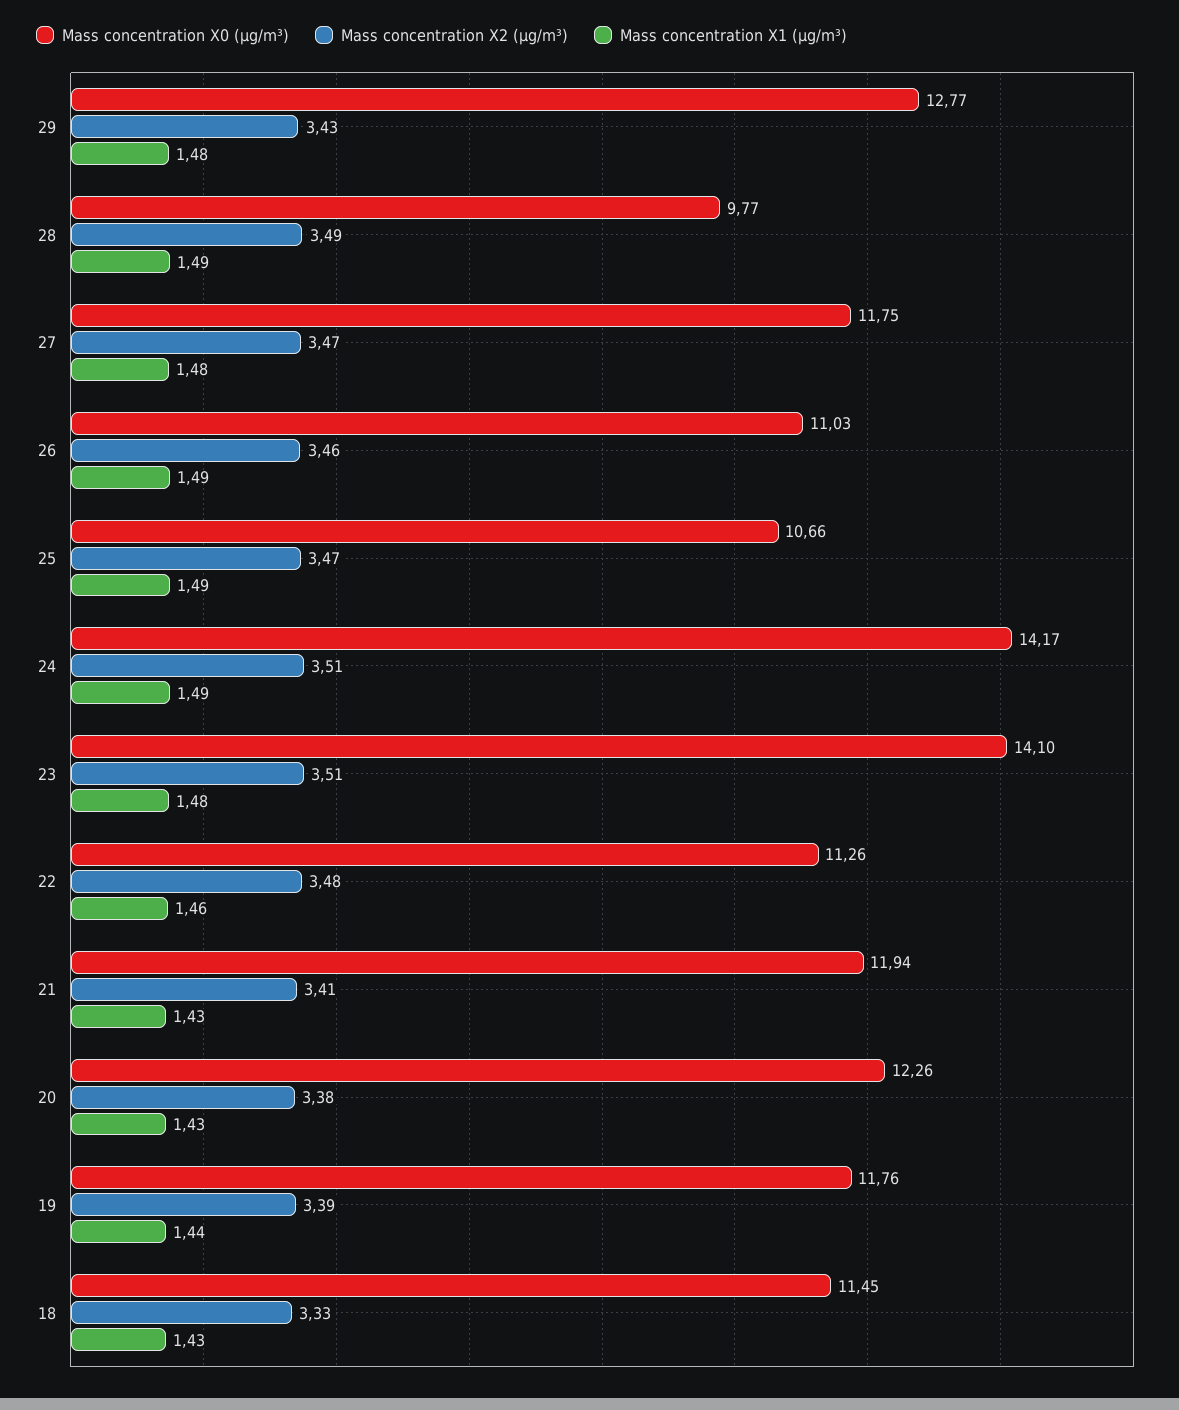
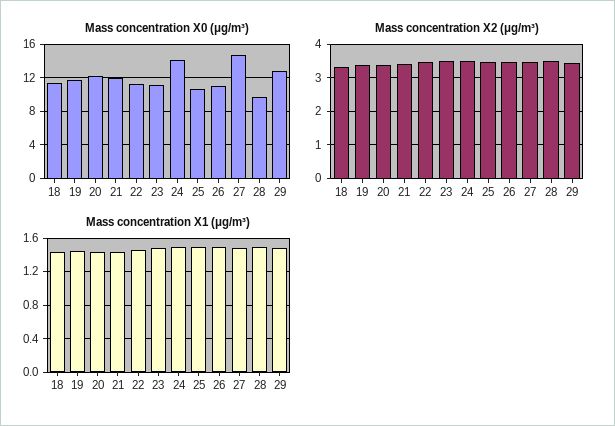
Mass concentration X0 (μg/m³), 27: 11.75 -> 15
Mass concentration X0 (μg/m³), 23: 14.1 -> 11

